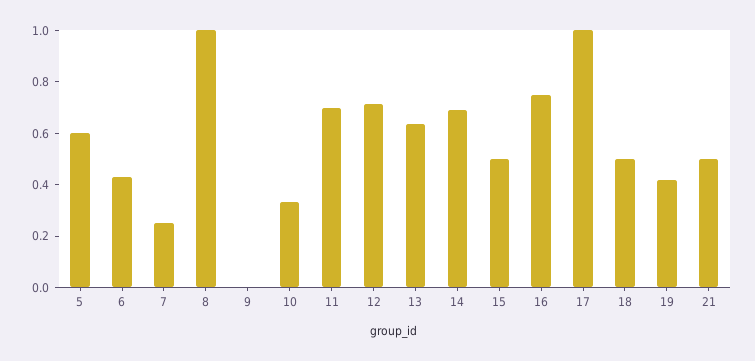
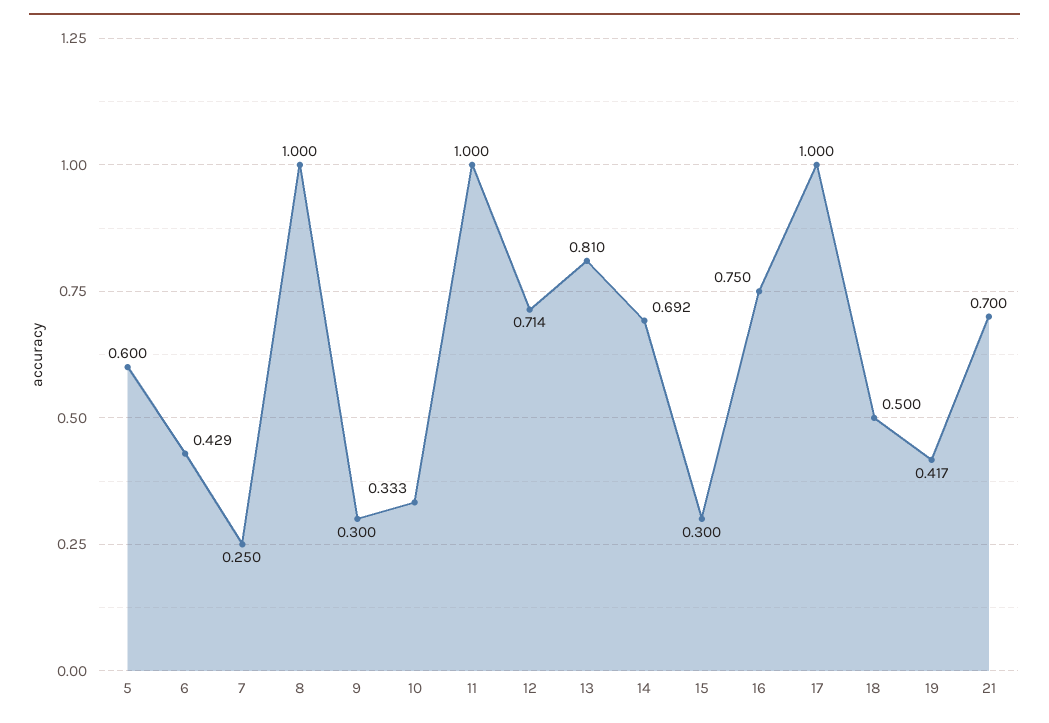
9: 0 -> 0.3
11: 0.7 -> 1
13: 0.65 -> 0.81
15: 0.5 -> 0.3
21: 0.5 -> 0.7

